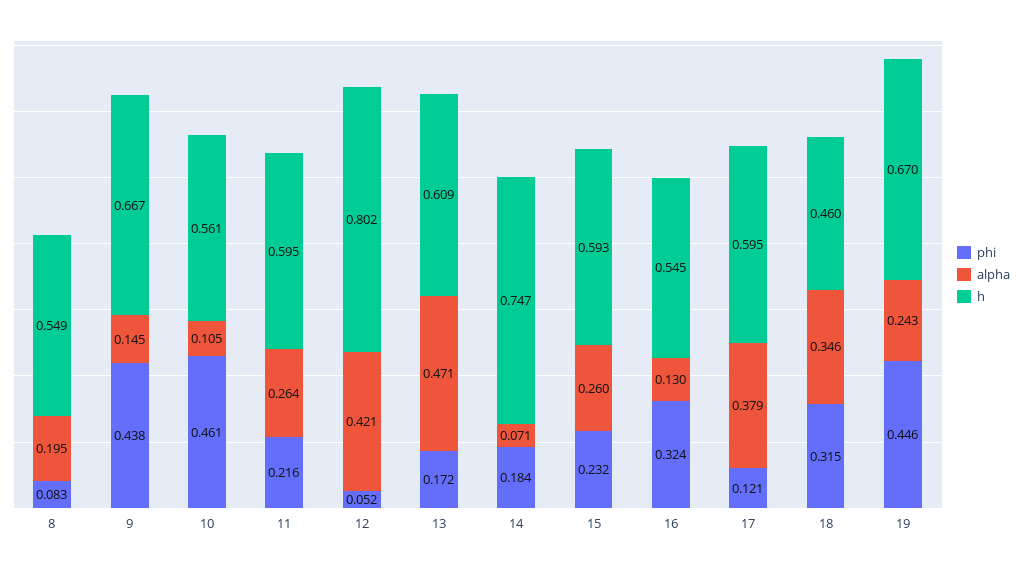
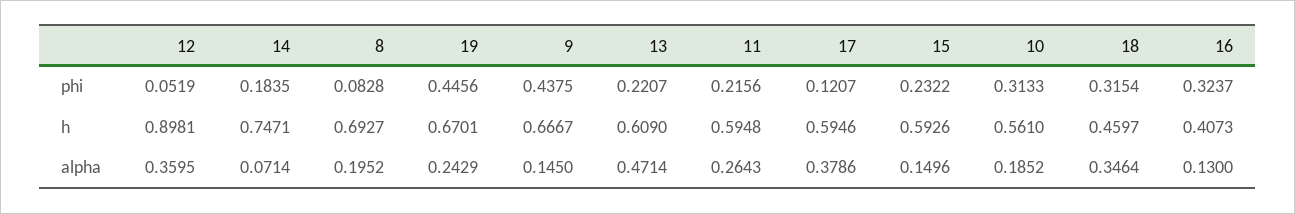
h, 8: 0.549 -> 0.6927
phi, 10: 0.461 -> 0.3133
alpha, 10: 0.105 -> 0.1852
alpha, 12: 0.421 -> 0.3595
h, 12: 0.802 -> 0.8981
phi, 13: 0.172 -> 0.2207
alpha, 15: 0.26 -> 0.1496
h, 16: 0.545 -> 0.4073

